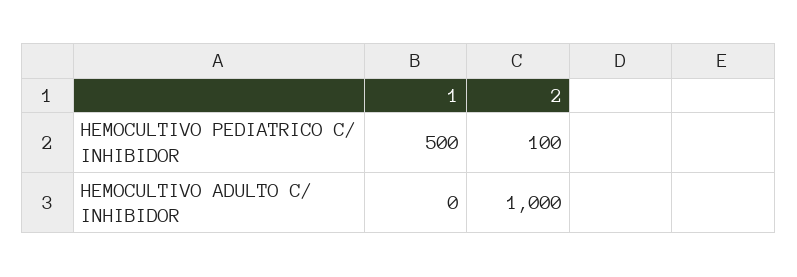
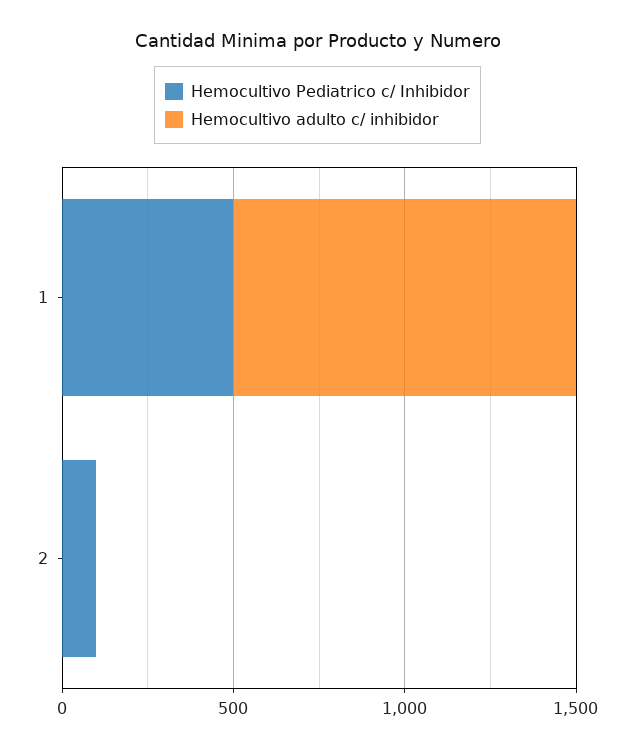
HEMOCULTIVO ADULTO C/ INHIBIDOR, 1: 0 -> 1000
HEMOCULTIVO ADULTO C/ INHIBIDOR, 2: 1000 -> 0

